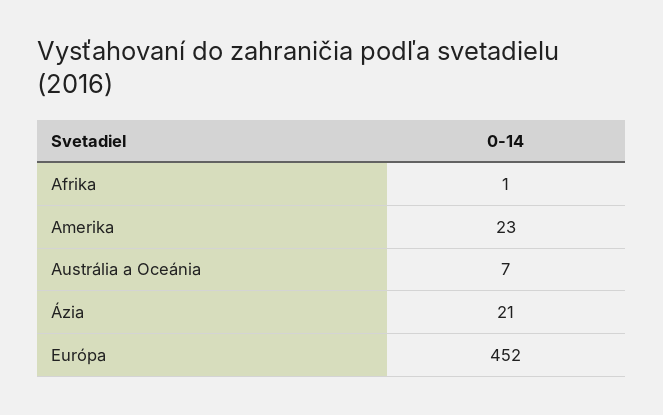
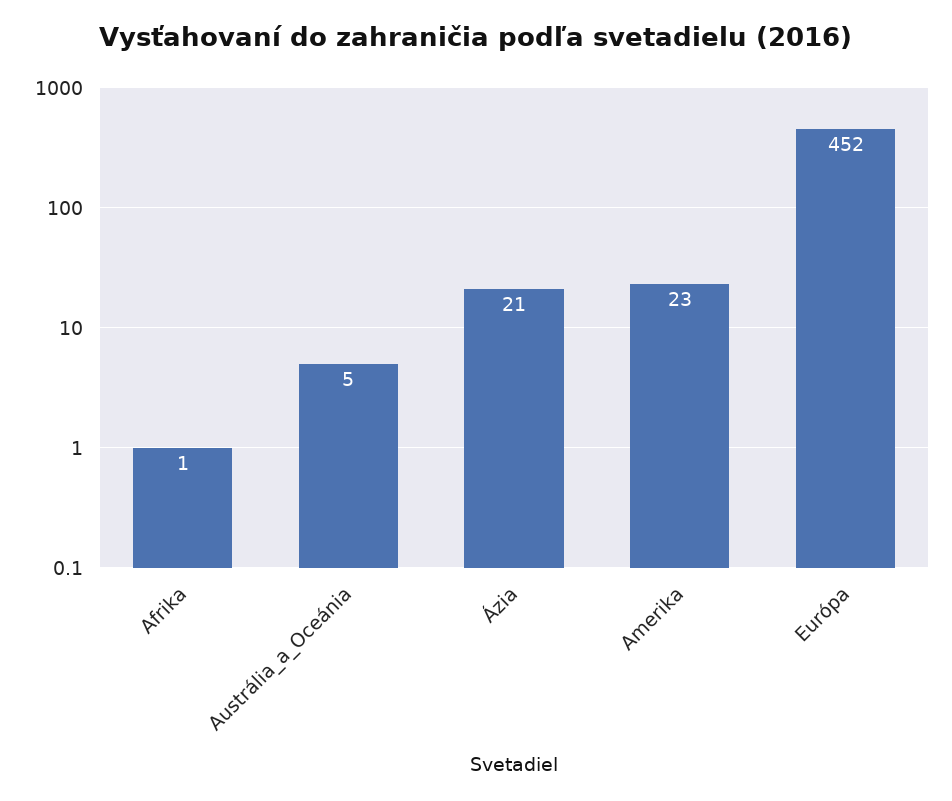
Austrália a Oceánia: 7 -> 5

